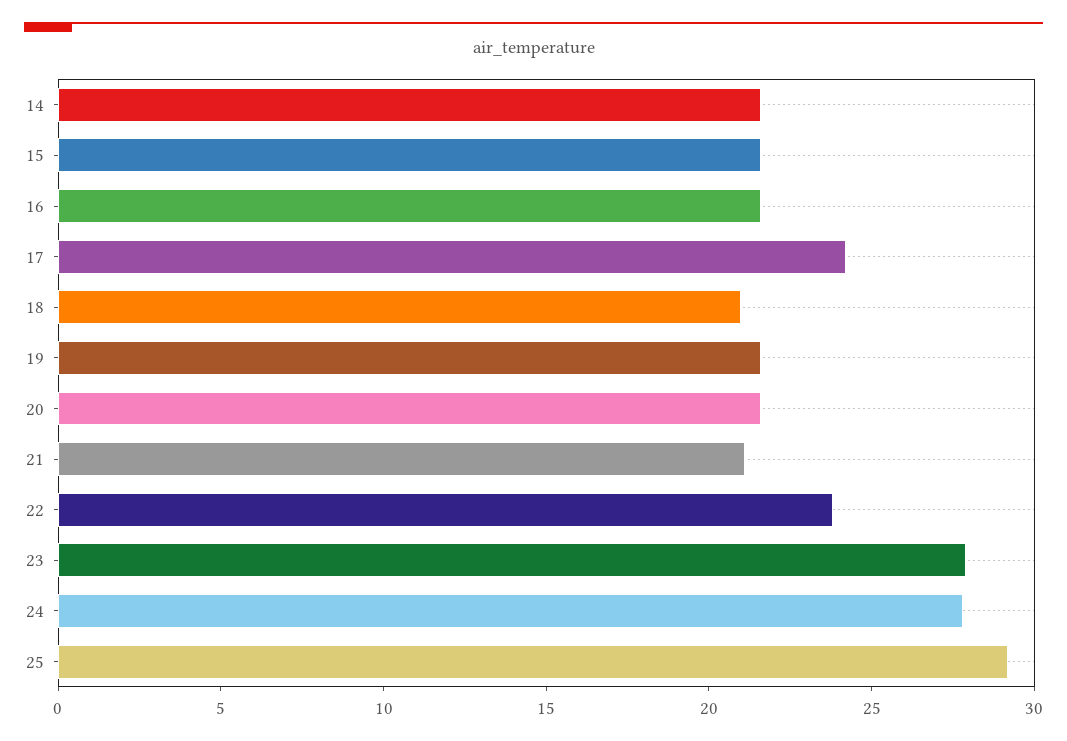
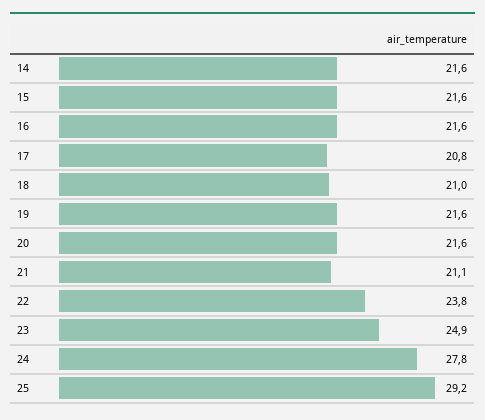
17: 24 -> 20.8
23: 28 -> 24.9

